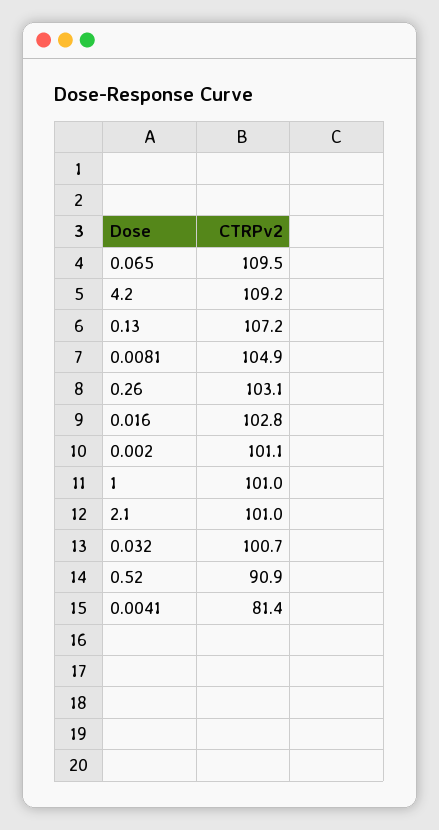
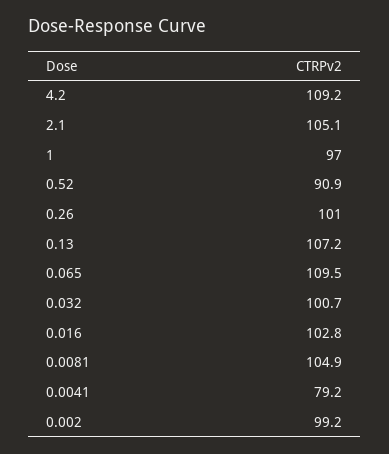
0.26: 103.1 -> 101
0.002: 101.1 -> 99.2
1: 101 -> 97
2.1: 101 -> 105.1
0.0041: 81.4 -> 79.2

